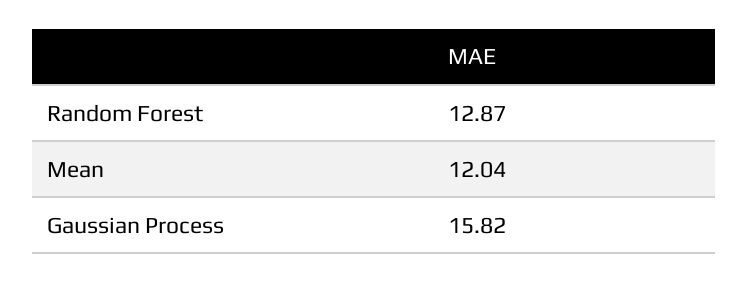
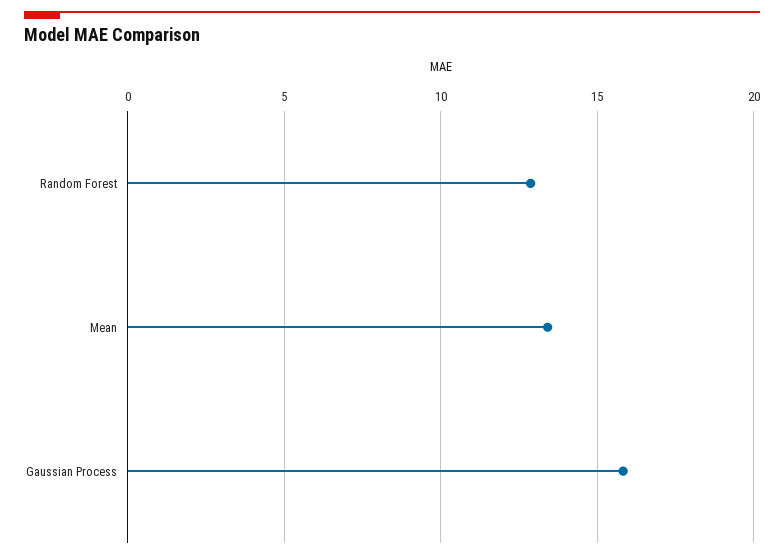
Mean: 12.04 -> 13.5

